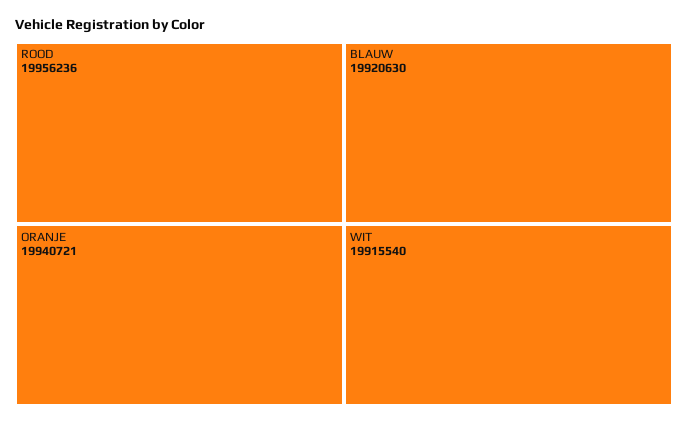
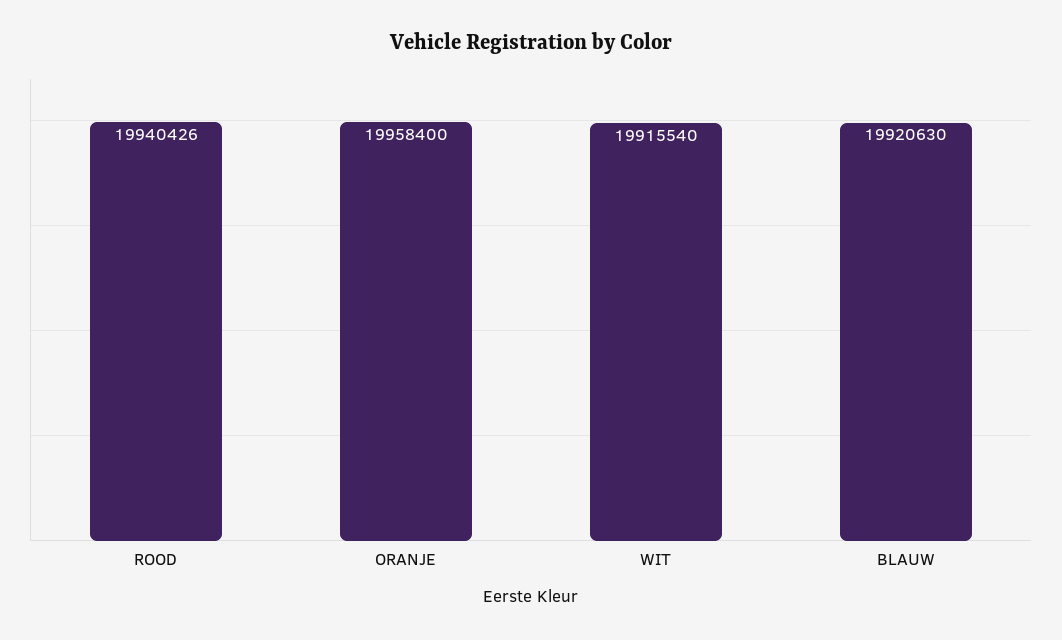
ROOD: 19956236 -> 19940426
ORANJE: 19940721 -> 19958400

